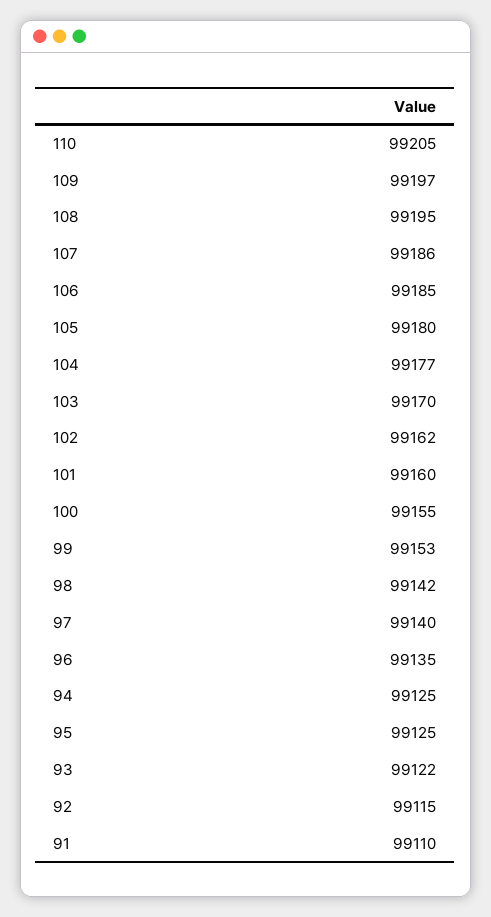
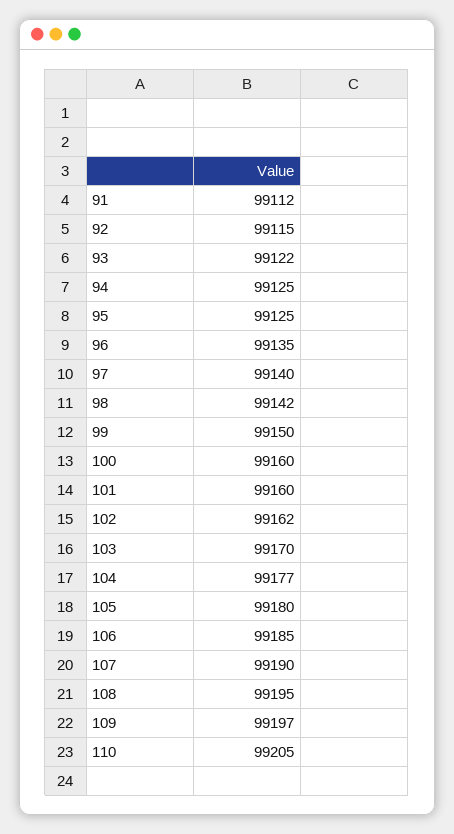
107: 99186 -> 99190
100: 99155 -> 99160
99: 99153 -> 99150
91: 99110 -> 99112

